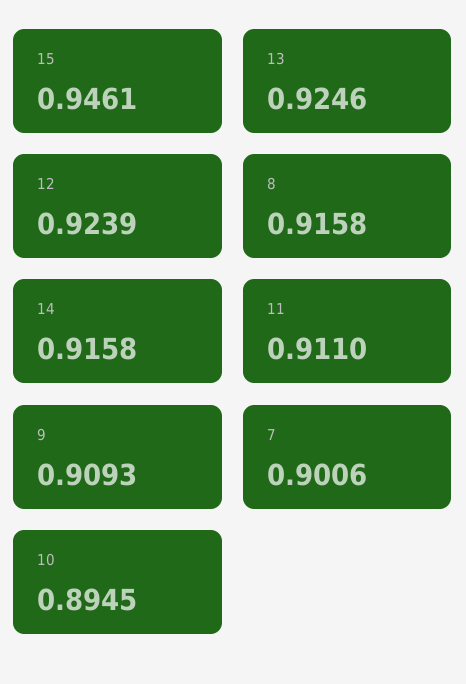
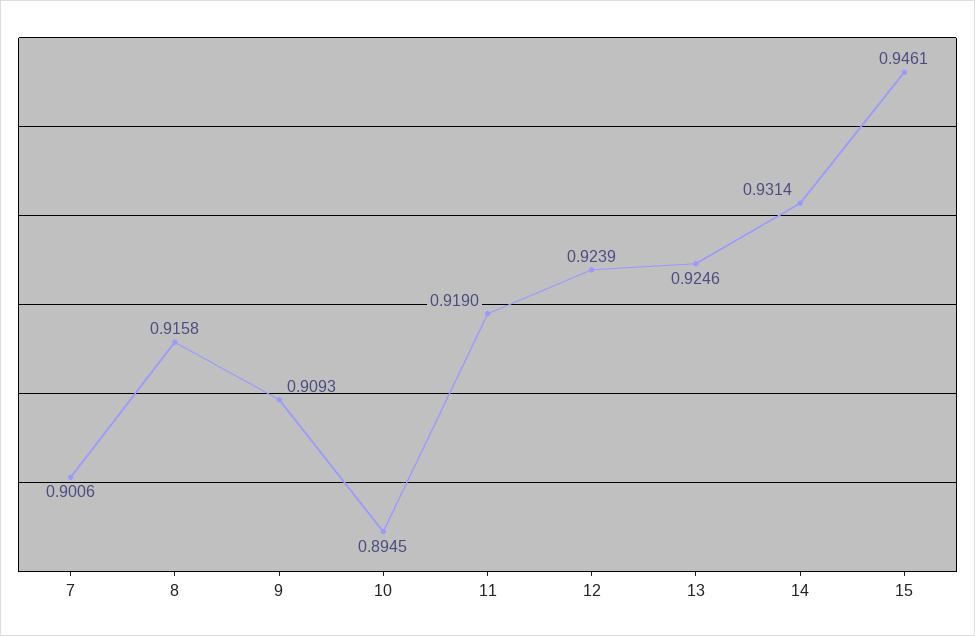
14: 0.9158 -> 0.9314
11: 0.911 -> 0.919

